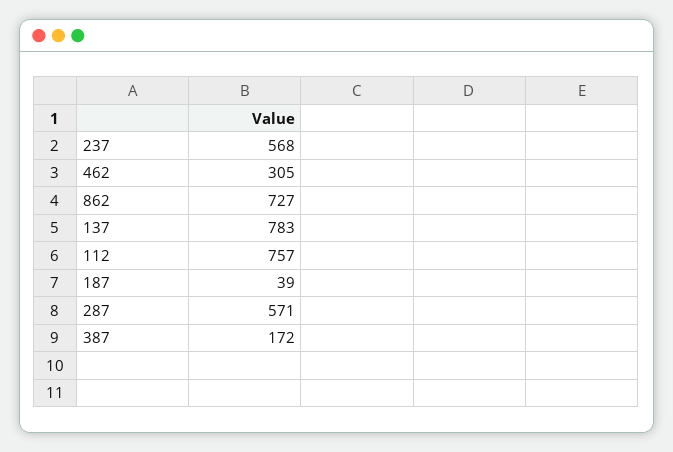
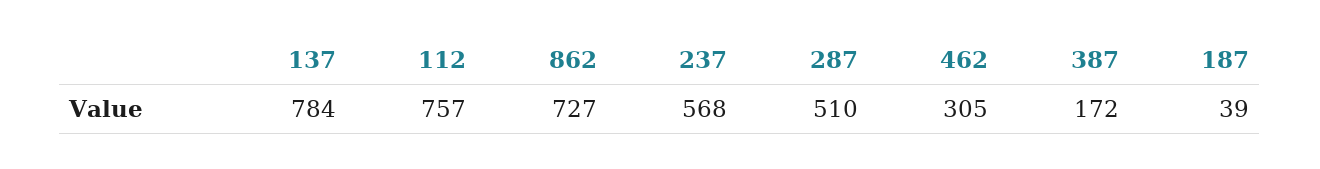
137: 783 -> 784
287: 571 -> 510

